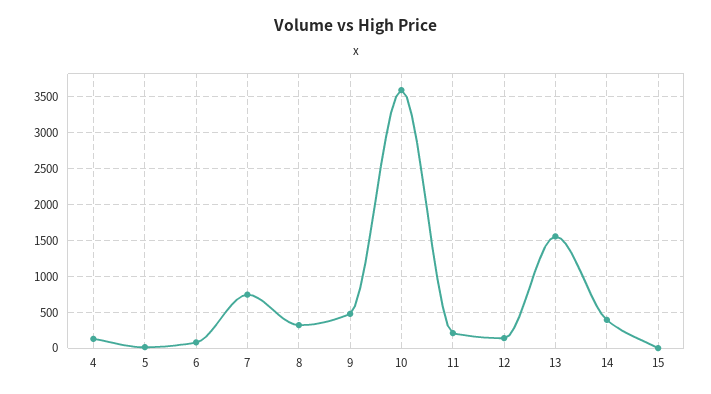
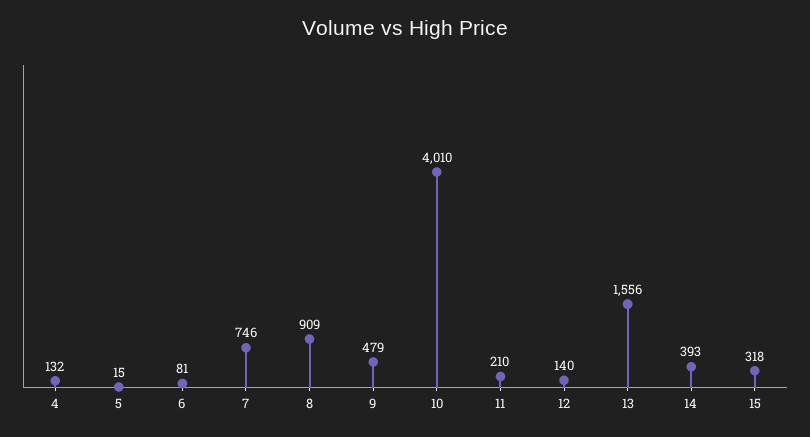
8: 300 -> 909
10: 3600 -> 4010
15: 0 -> 318

